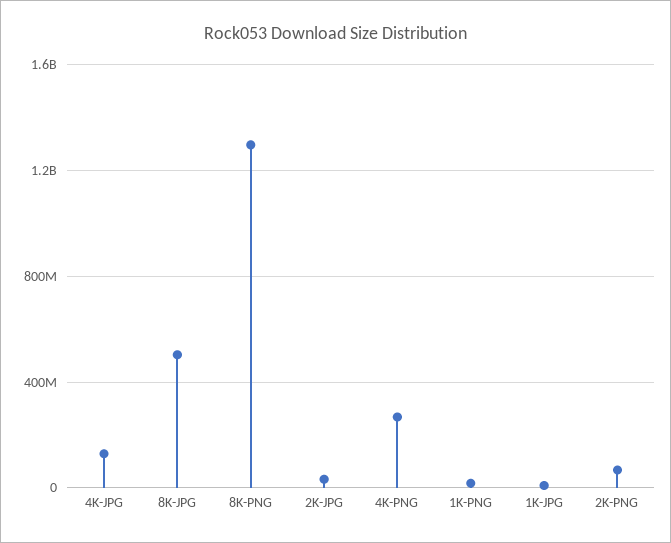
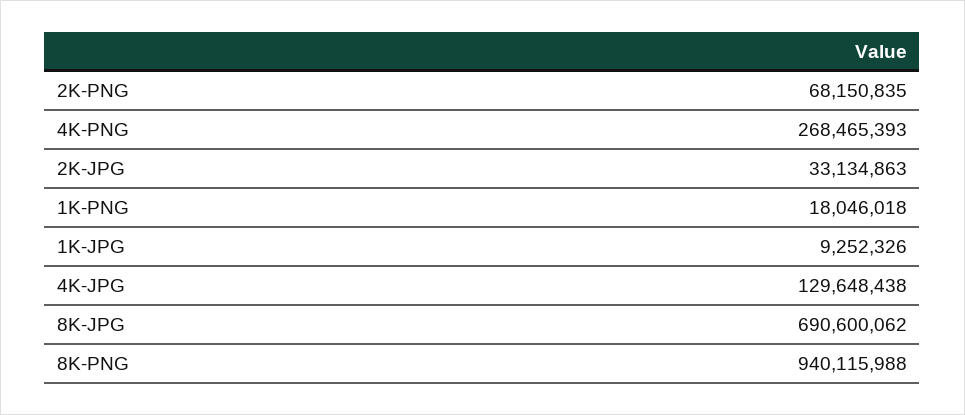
8K-JPG: 500000000 -> 690600062
8K-PNG: 1300000000 -> 940115988

